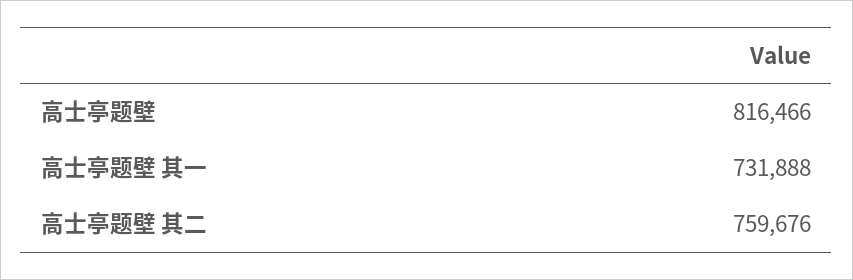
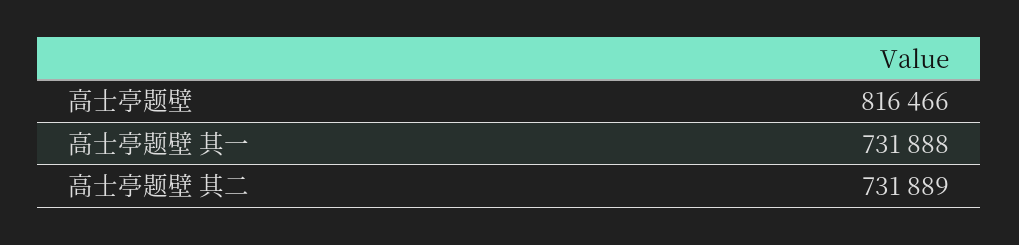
高士亭题壁 其二: 759676 -> 731889

